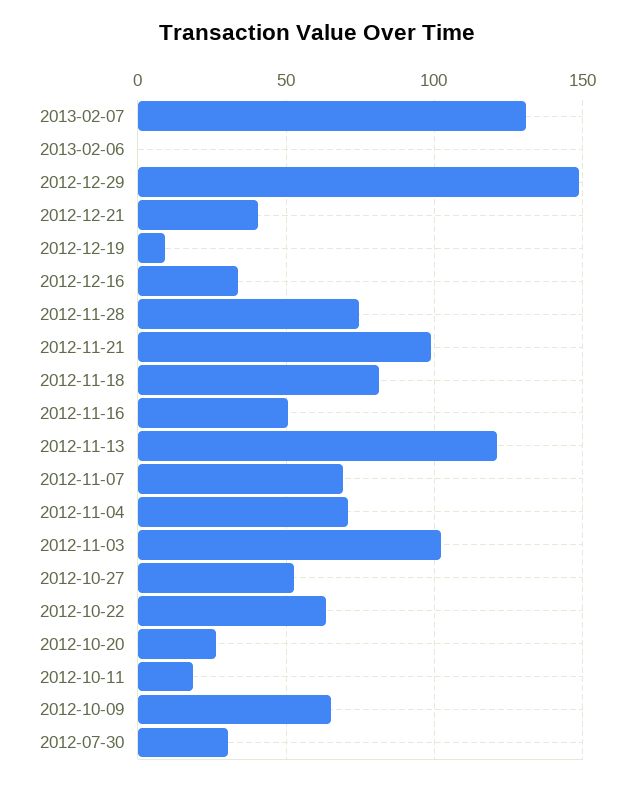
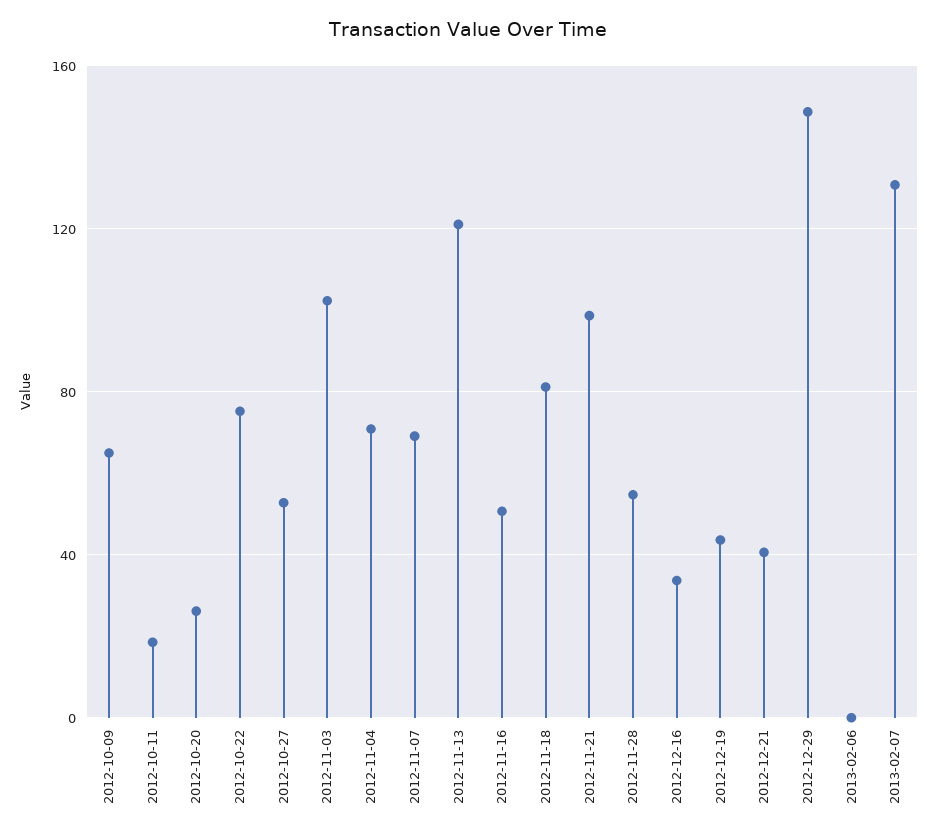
2012-12-19: 10 -> 45
2012-11-28: 75 -> 55
2012-10-22: 65 -> 75
2012-07-30: 30 -> none

